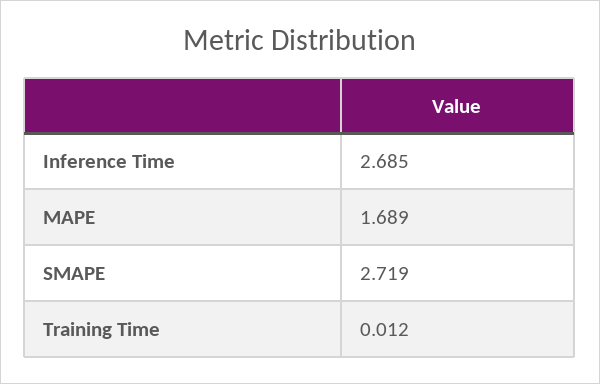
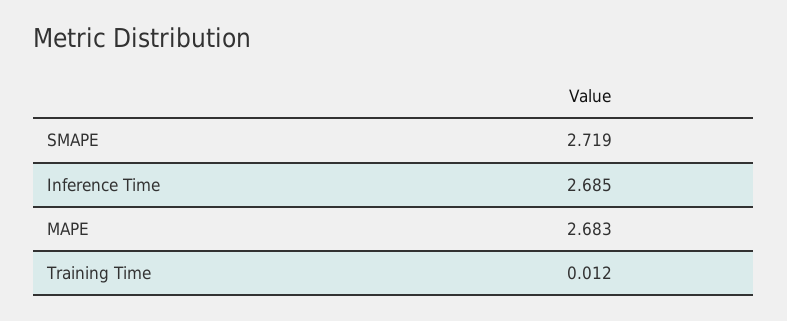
MAPE: 1.689 -> 2.683

